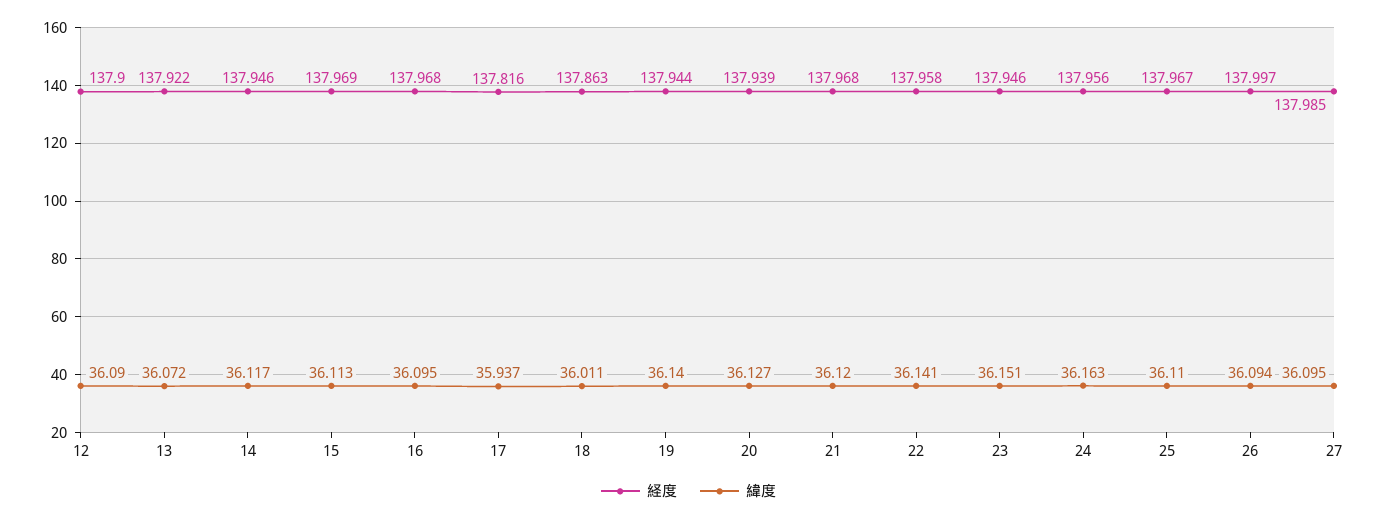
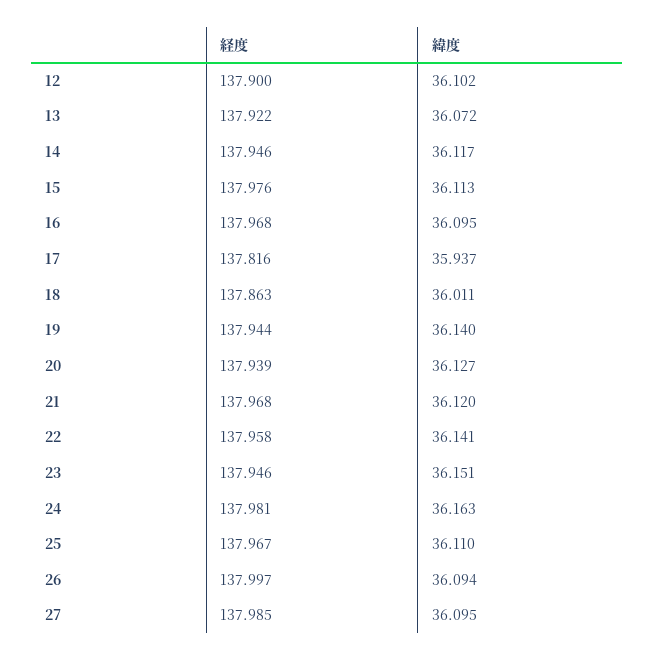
緯度, 12: 36.09 -> 36.102
経度, 15: 137.969 -> 137.976
経度, 24: 137.956 -> 137.981

